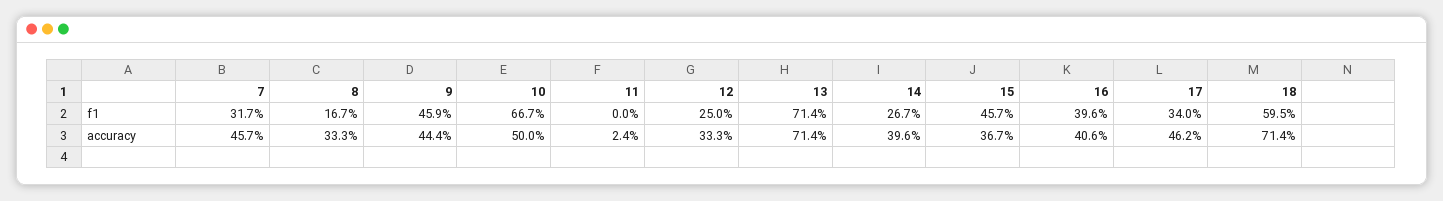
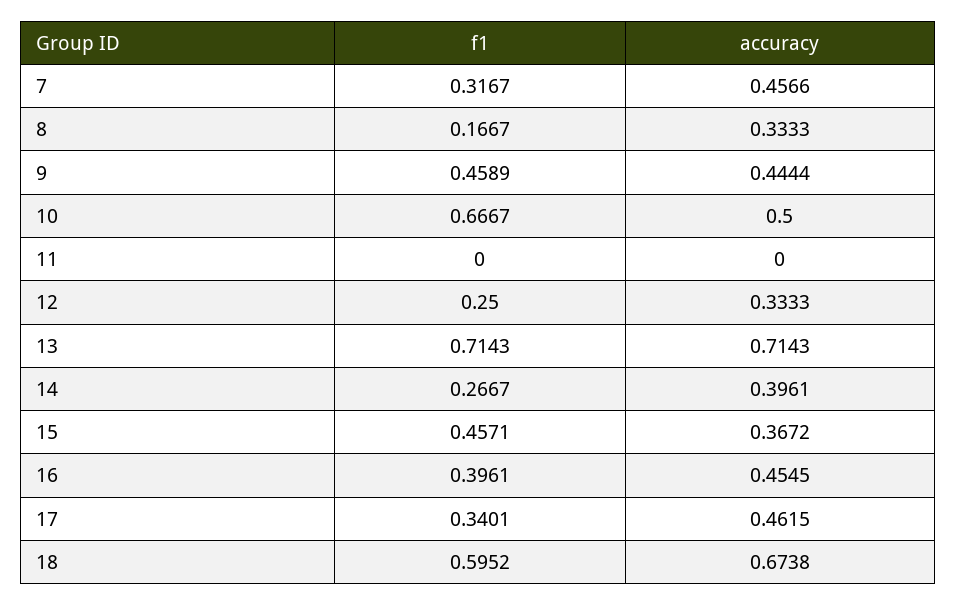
11, accuracy: 0.024 -> 0
16, accuracy: 0.406 -> 0.4545
18, accuracy: 0.714 -> 0.6738

